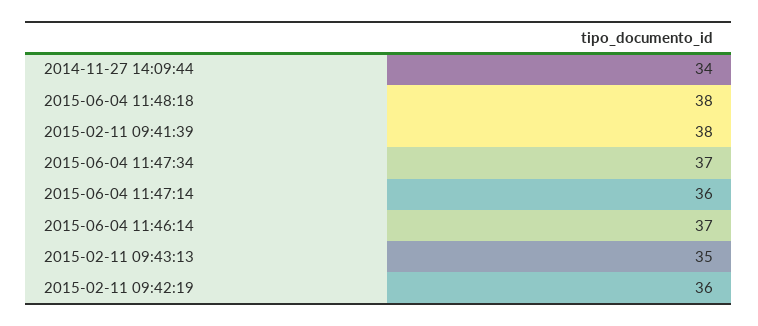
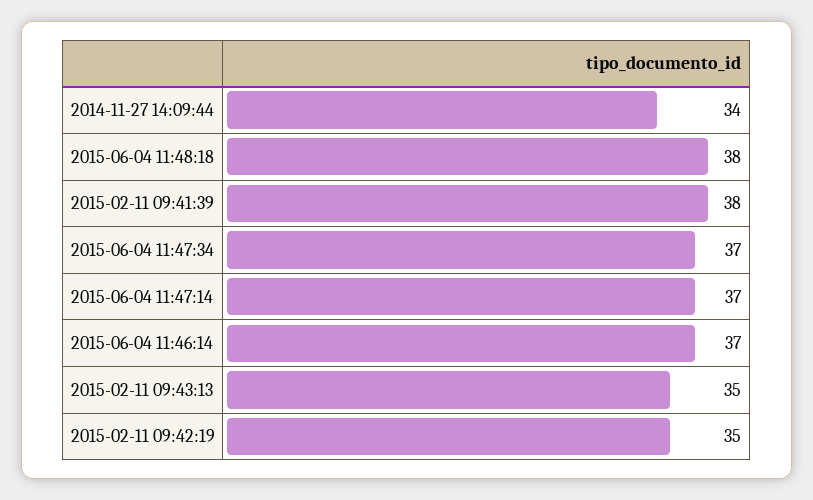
2015-06-04 11:47:14: 36 -> 37
2015-02-11 09:42:19: 36 -> 35

